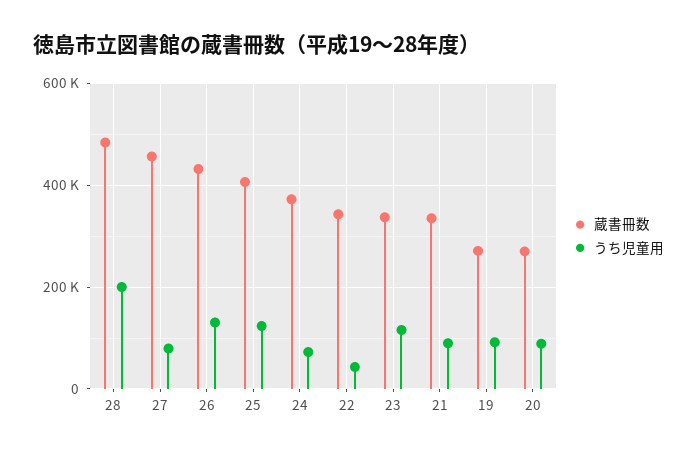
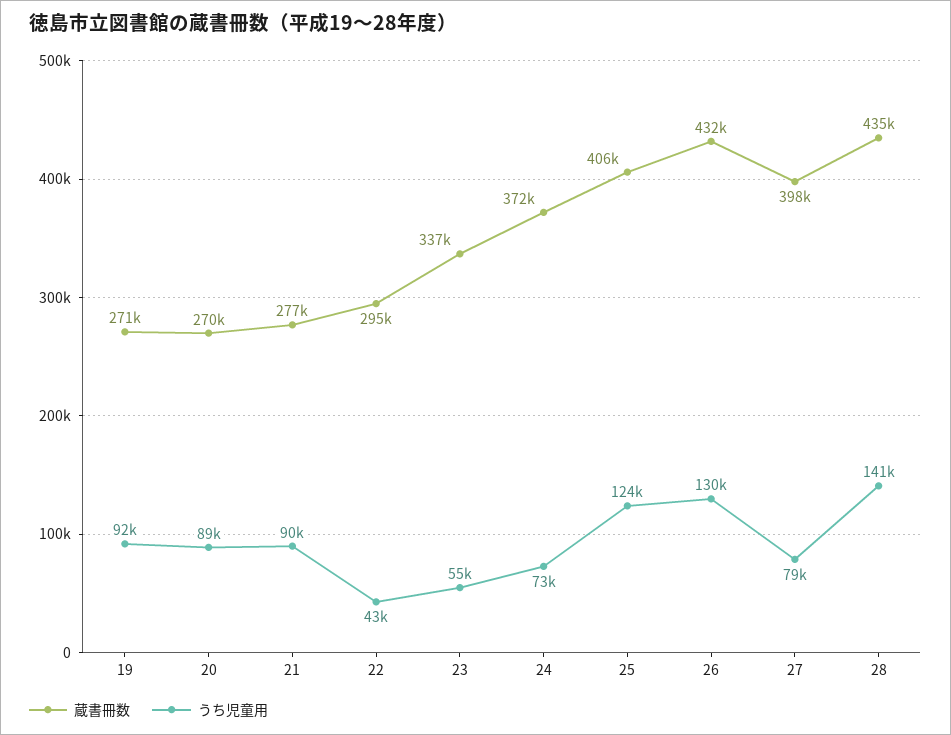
蔵書冊数, 28: 480000 -> 435000
うち児童用, 28: 200000 -> 141000
蔵書冊数, 27: 460000 -> 398000
蔵書冊数, 22: 340000 -> 295000
うち児童用, 23: 120000 -> 55000
蔵書冊数, 21: 340000 -> 277000

